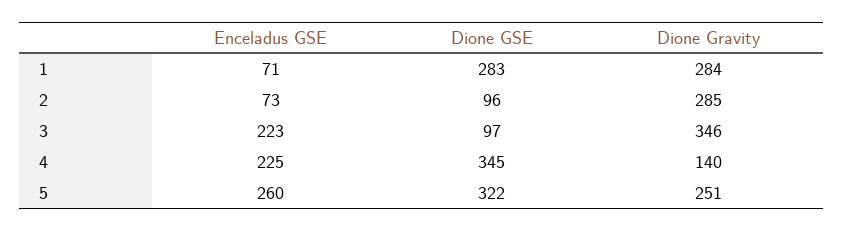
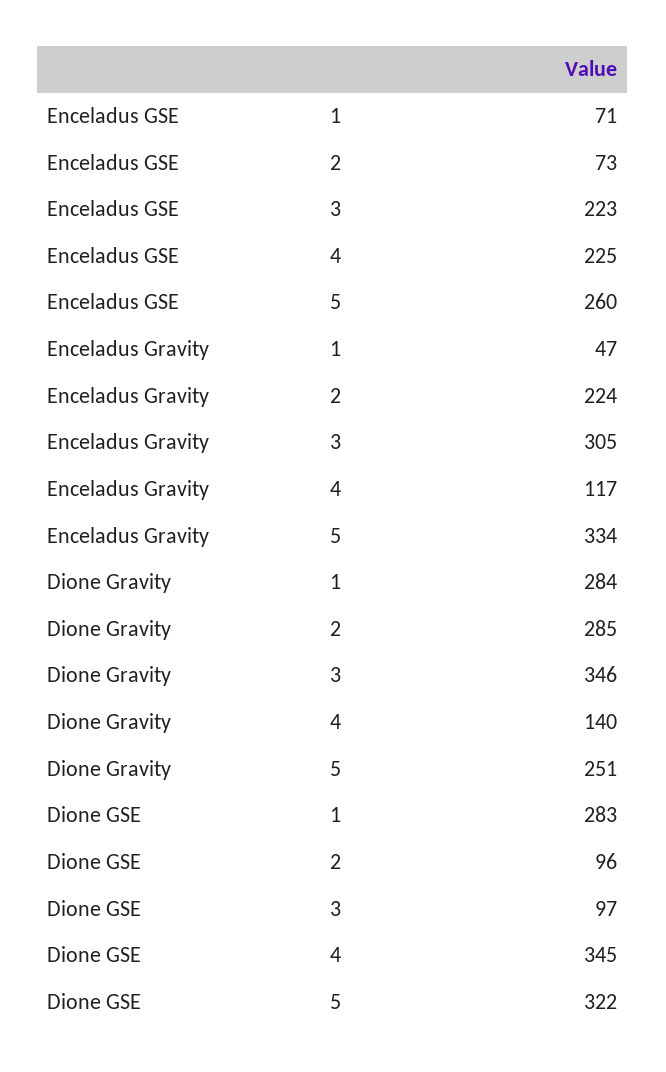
Enceladus Gravity, 1: none -> 47
Enceladus Gravity, 2: none -> 224
Enceladus Gravity, 3: none -> 305
Enceladus Gravity, 4: none -> 117
Enceladus Gravity, 5: none -> 334

